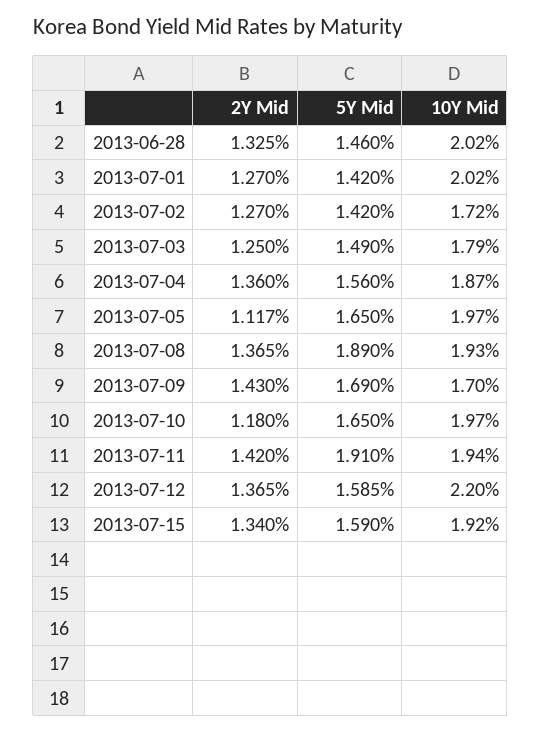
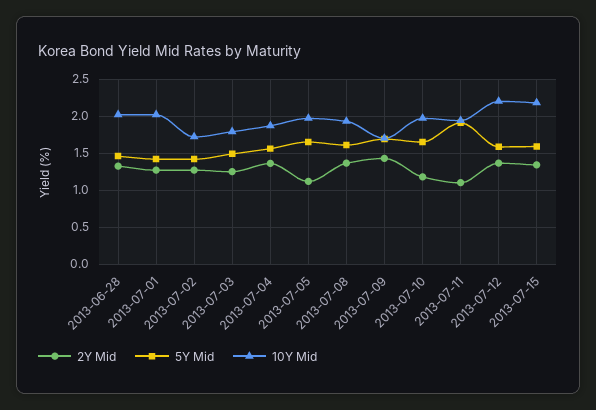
5Y Mid, 2013-07-08: 1.89 -> 1.6
2Y Mid, 2013-07-11: 1.42 -> 1.1
10Y Mid, 2013-07-15: 1.92 -> 2.2

